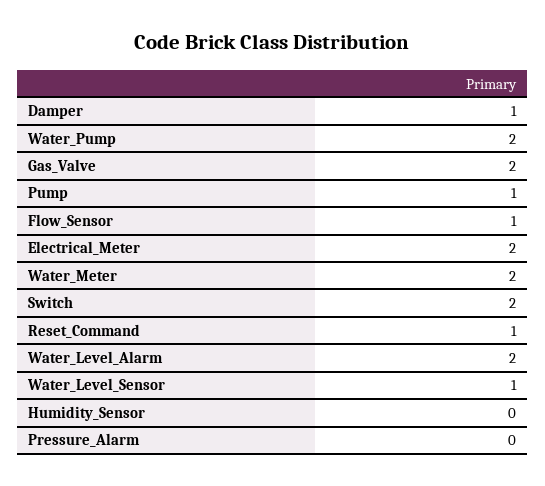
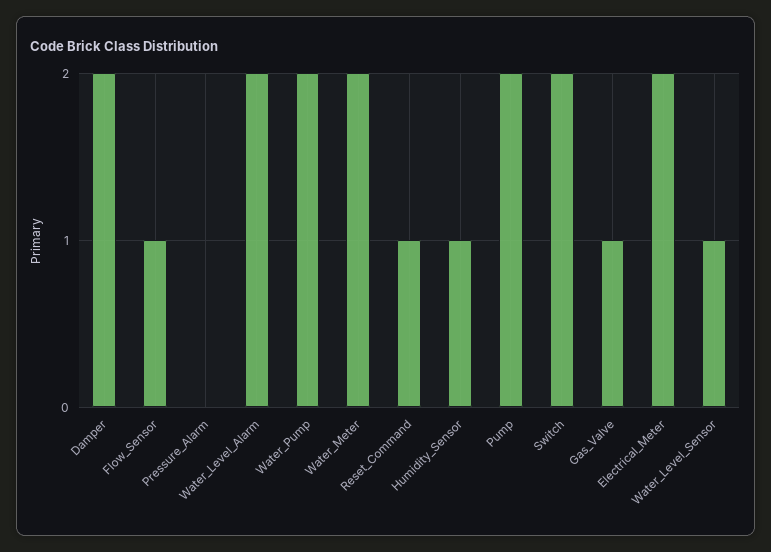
Damper: 1 -> 2
Gas_Valve: 2 -> 1
Pump: 1 -> 2
Humidity_Sensor: 0 -> 1

